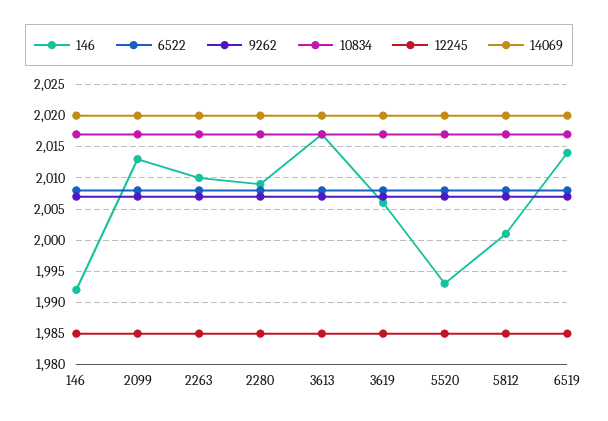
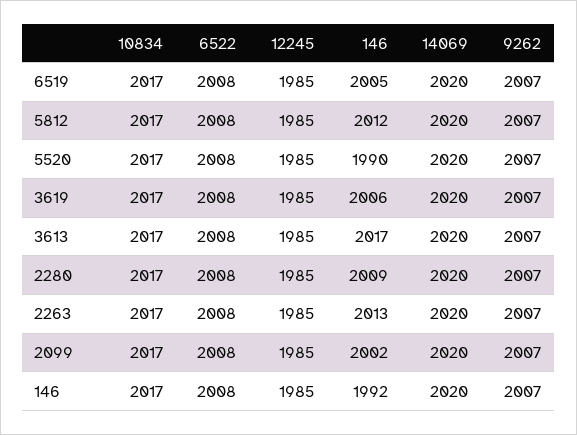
146, 2099: 2013 -> 2002
146, 2263: 2010 -> 2013
146, 5520: 1993 -> 1990
146, 5812: 2001 -> 2012
146, 6519: 2014 -> 2005

